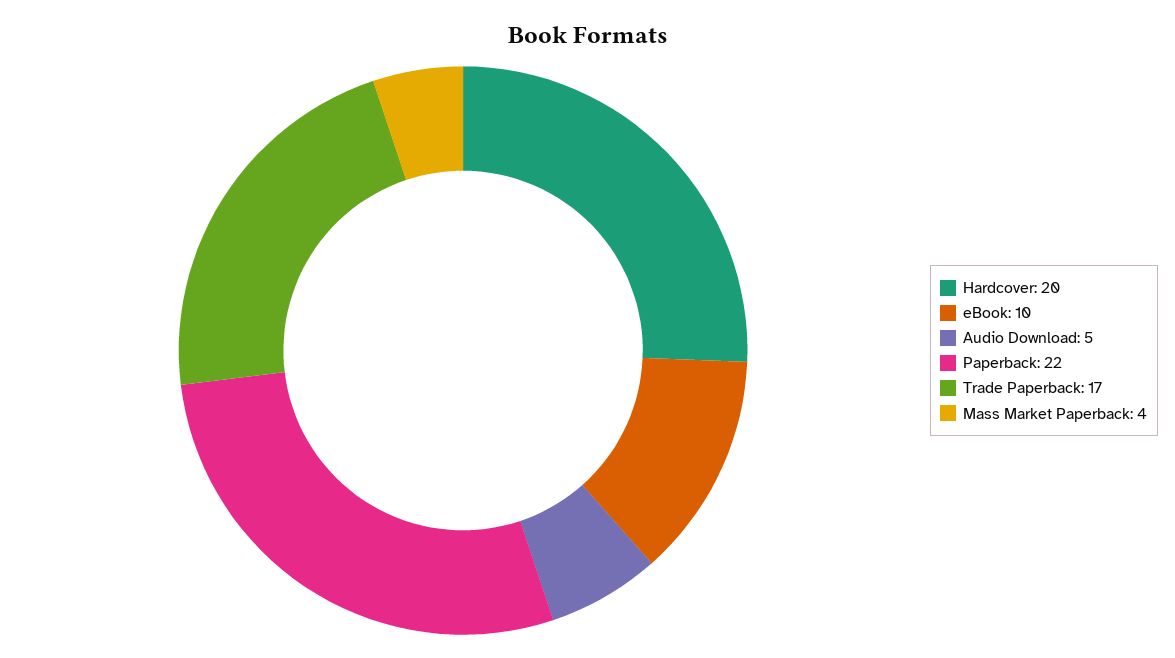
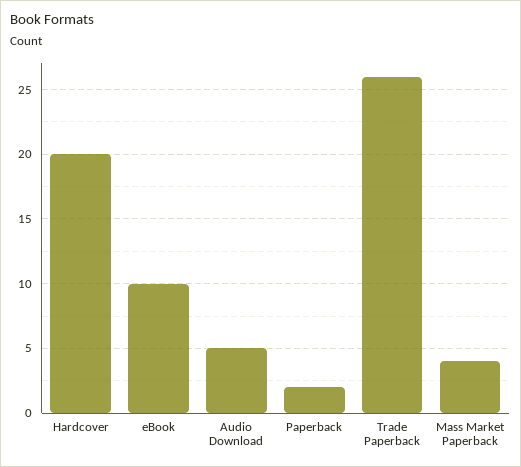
Paperback: 22 -> 2
Trade Paperback: 17 -> 26

